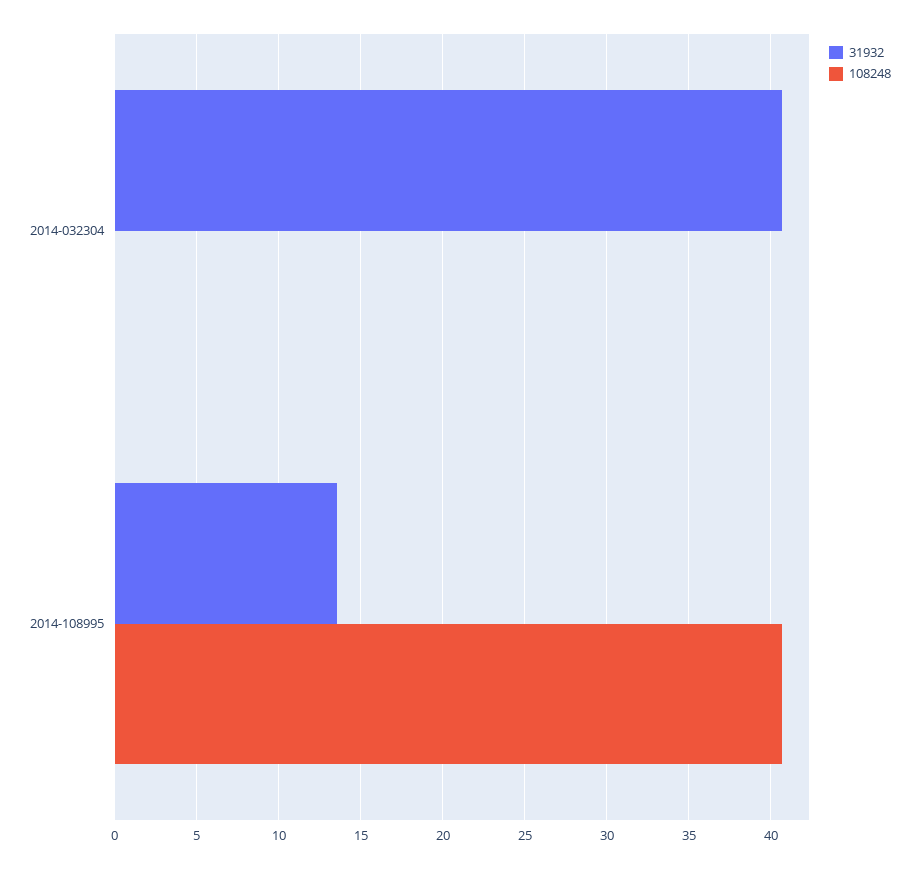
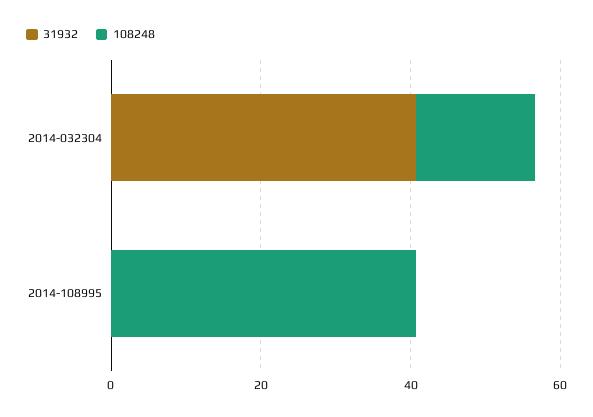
108248, 2014-032304: 0 -> 15
31932, 2014-108995: 13.5 -> 0

